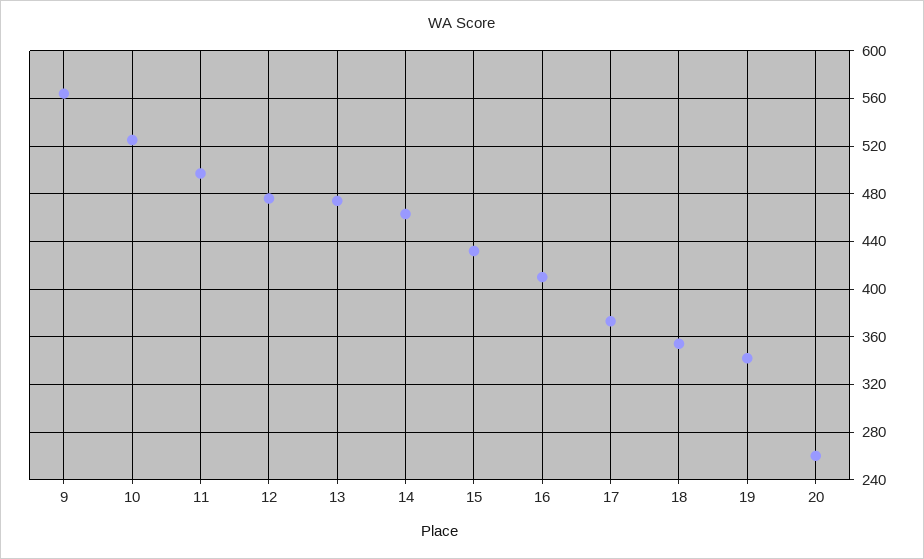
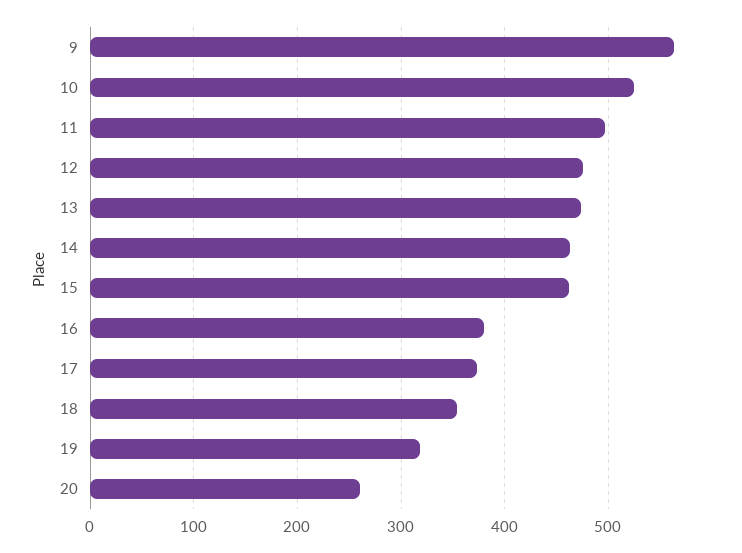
15: 430 -> 460
16: 410 -> 380
19: 340 -> 320

